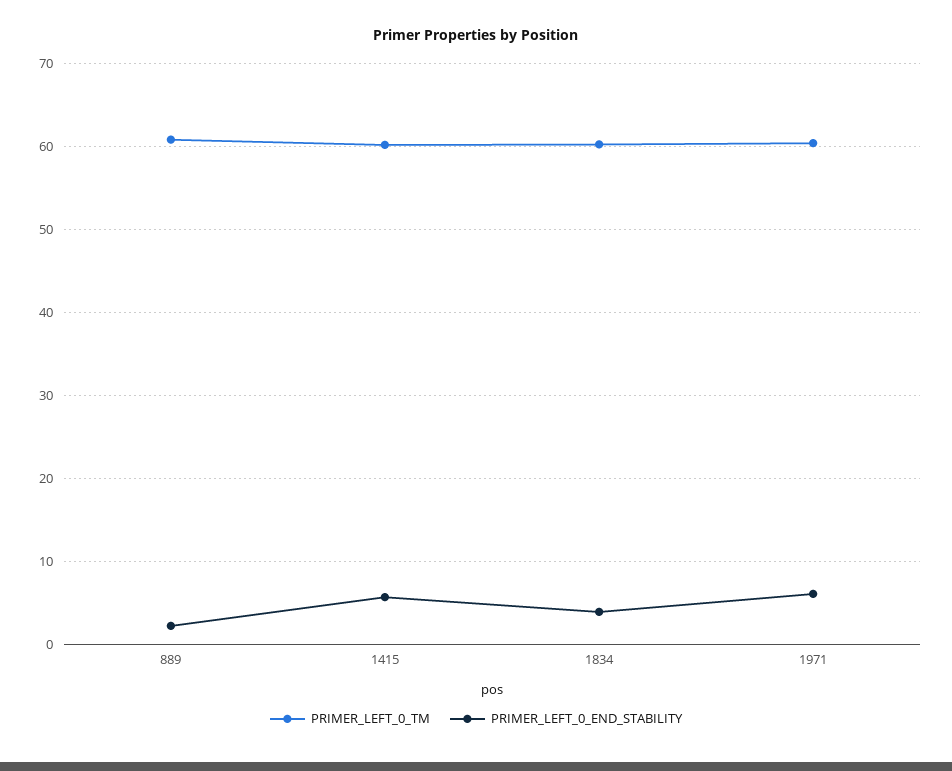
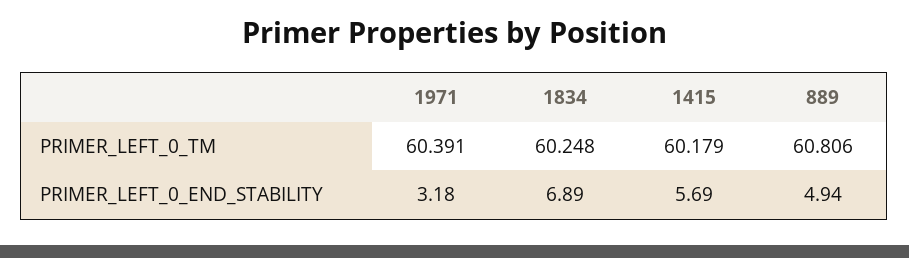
PRIMER_LEFT_0_END_STABILITY, 889: 2 -> 4.94
PRIMER_LEFT_0_END_STABILITY, 1834: 4 -> 6.89
PRIMER_LEFT_0_END_STABILITY, 1971: 6 -> 3.18

